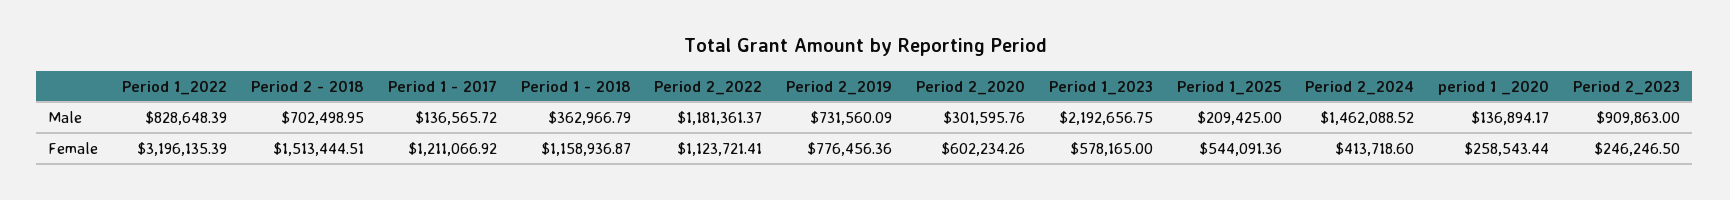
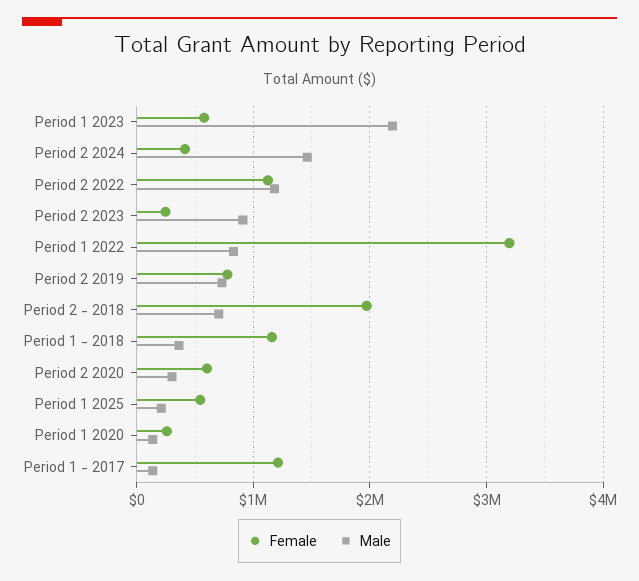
Female, Period 2 - 2018: 1513444.51 -> 2000000

